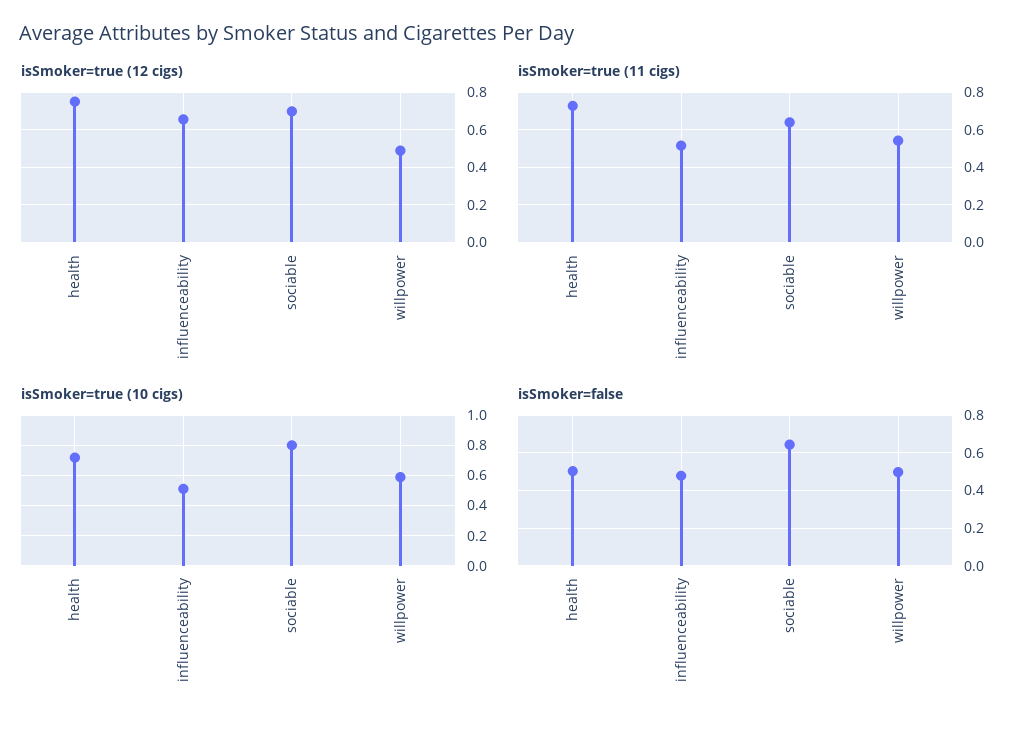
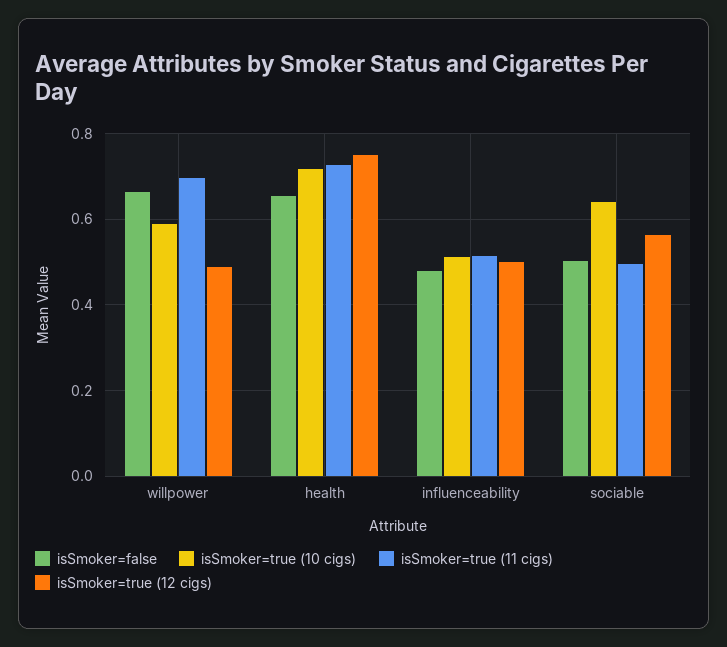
isSmoker=true (12 cigs), influenceability: 0.65 -> 0.5
isSmoker=true (12 cigs), sociable: 0.7 -> 0.56
isSmoker=true (11 cigs), sociable: 0.65 -> 0.5
isSmoker=true (11 cigs), willpower: 0.55 -> 0.7
isSmoker=true (10 cigs), sociable: 0.8 -> 0.64
isSmoker=false, health: 0.5 -> 0.66
isSmoker=false, sociable: 0.65 -> 0.5
isSmoker=false, willpower: 0.5 -> 0.66

